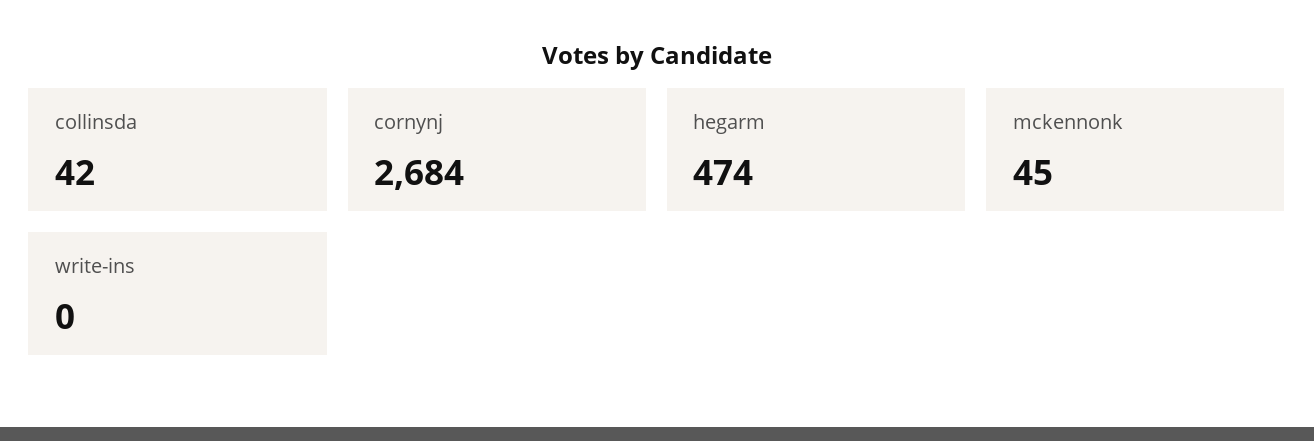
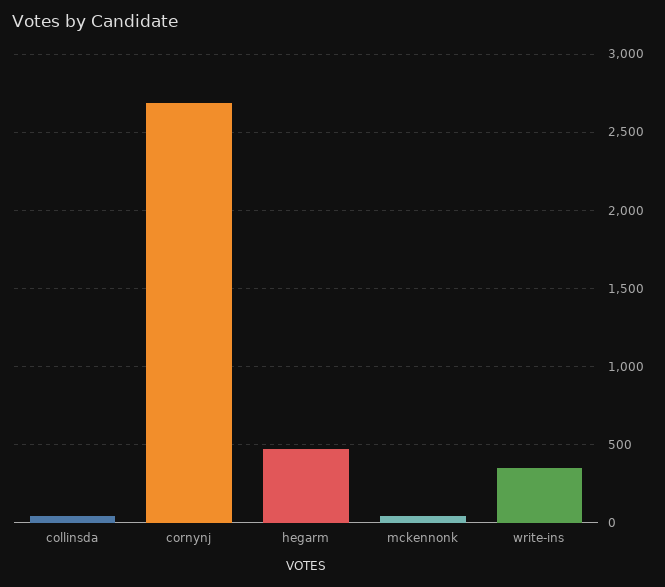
write-ins: 0 -> 350

